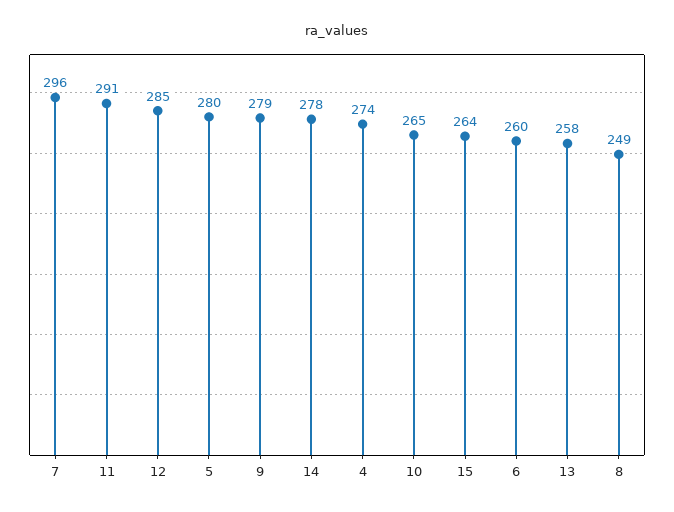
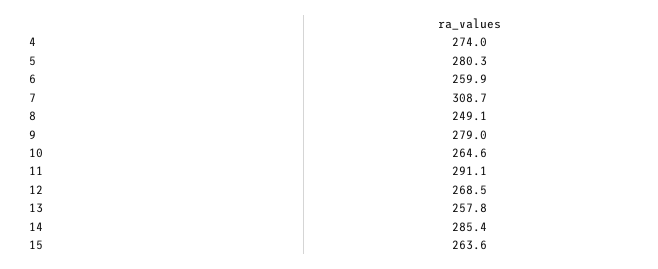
7: 296 -> 308.7
12: 285 -> 268.5
14: 278 -> 285.4

